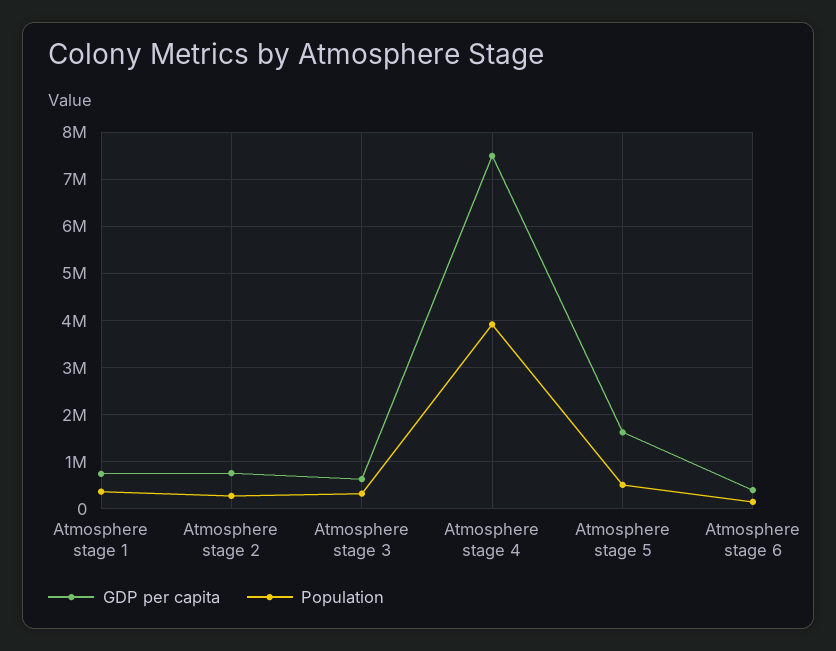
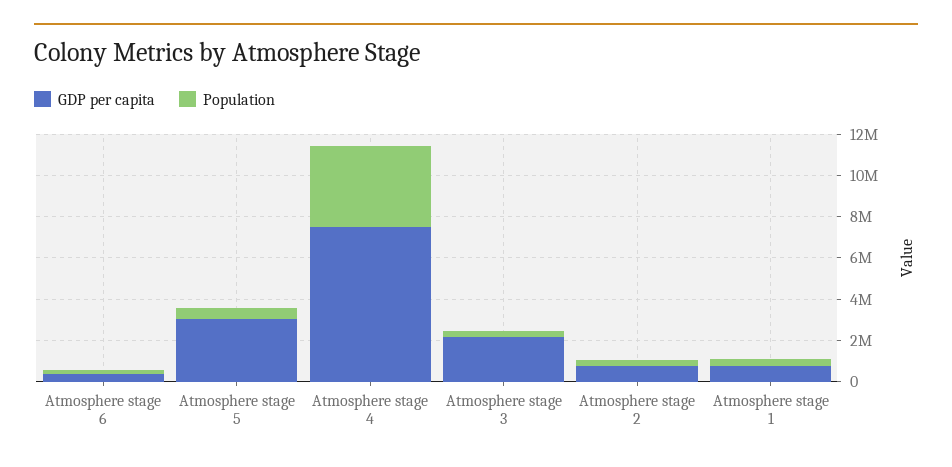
GDP per capita, Atmosphere stage 3: 600000 -> 2000000
GDP per capita, Atmosphere stage 5: 1600000 -> 3000000

